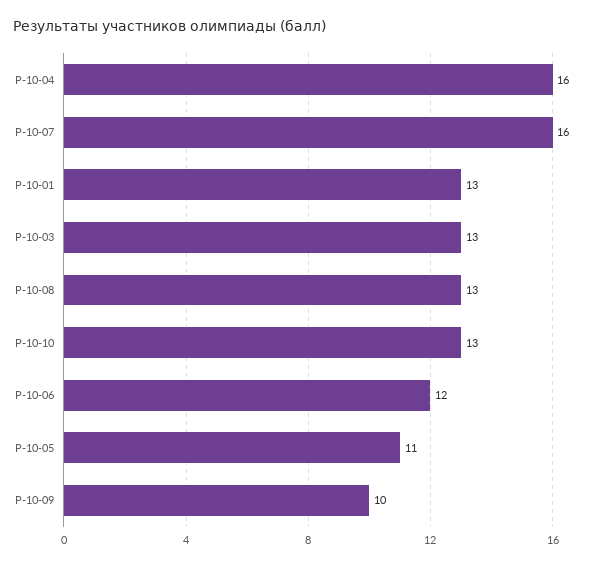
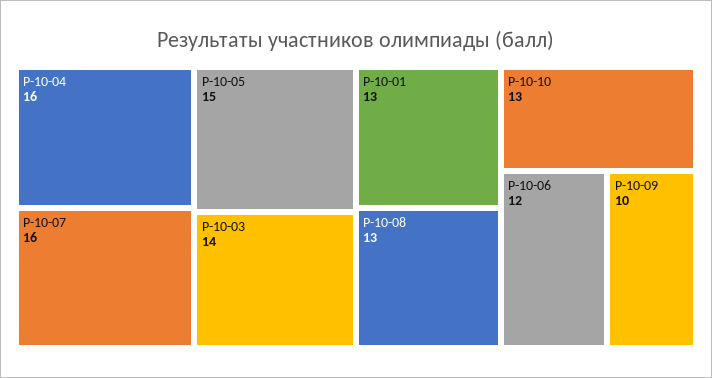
Р-10-03: 13 -> 14
Р-10-05: 11 -> 15

